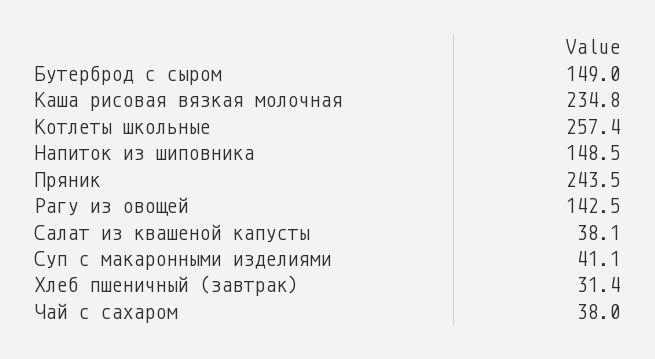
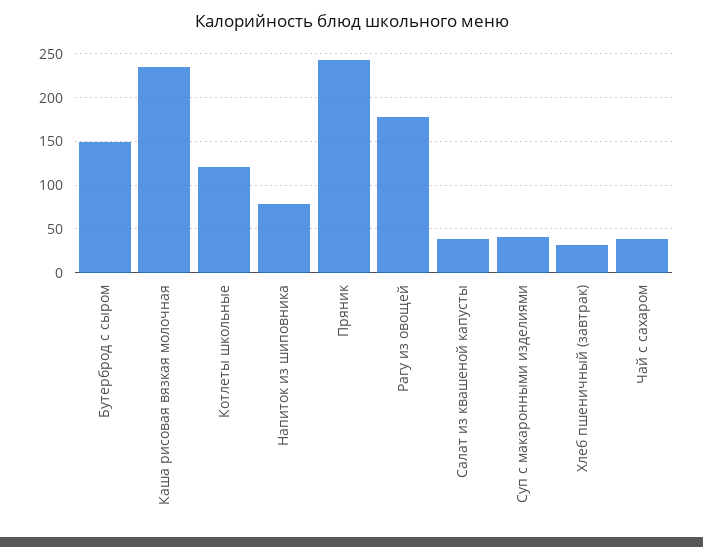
Котлеты школьные: 257.4 -> 120
Напиток из шиповника: 148.5 -> 80
Рагу из овощей: 142.5 -> 180

